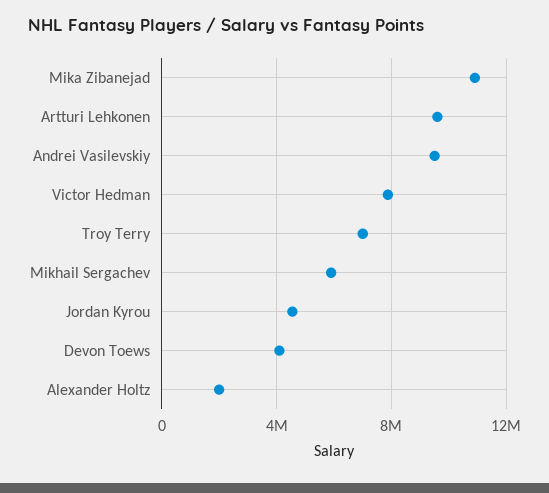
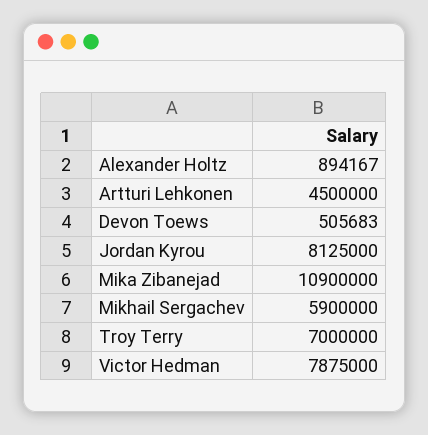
Artturi Lehkonen: 9500000 -> 4500000
Andrei Vasilevskiy: 9500000 -> none
Jordan Kyrou: 4500000 -> 8125000
Devon Toews: 4000000 -> 505683
Alexander Holtz: 2000000 -> 894167

